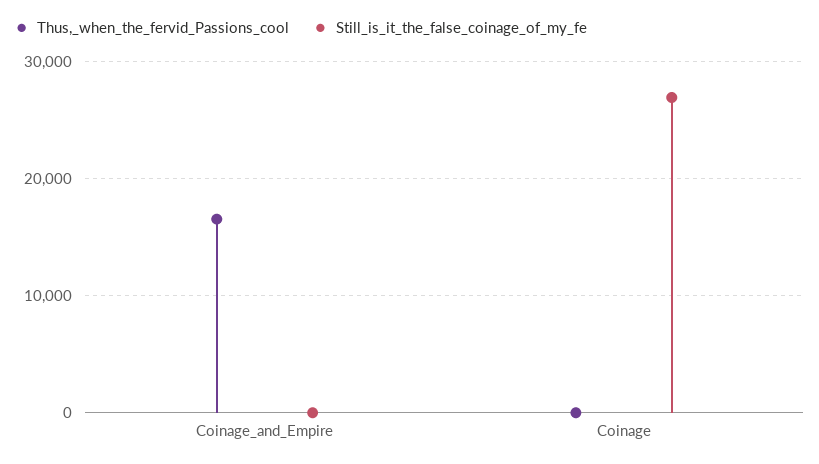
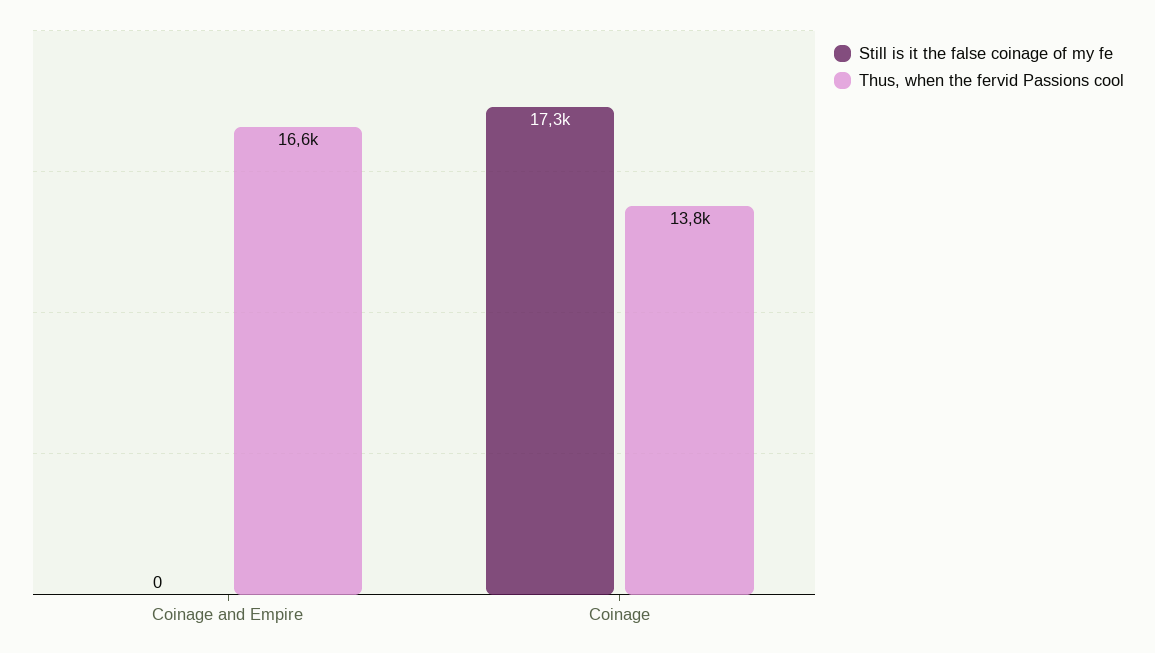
Thus,_when_the_fervid_Passions_cool, Coinage: 0 -> 13800
Still_is_it_the_false_coinage_of_my_fe, Coinage: 27000 -> 17300

